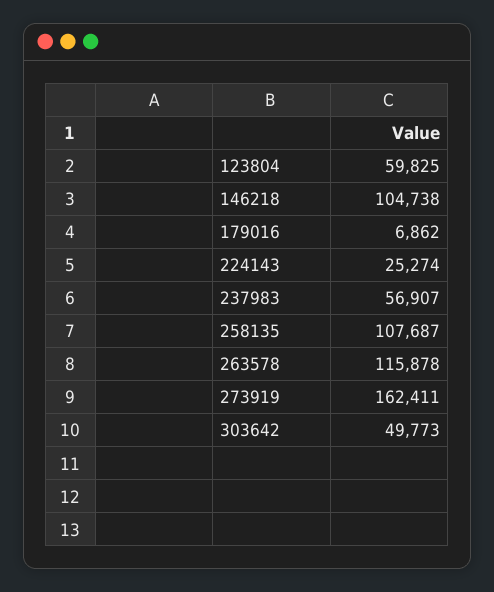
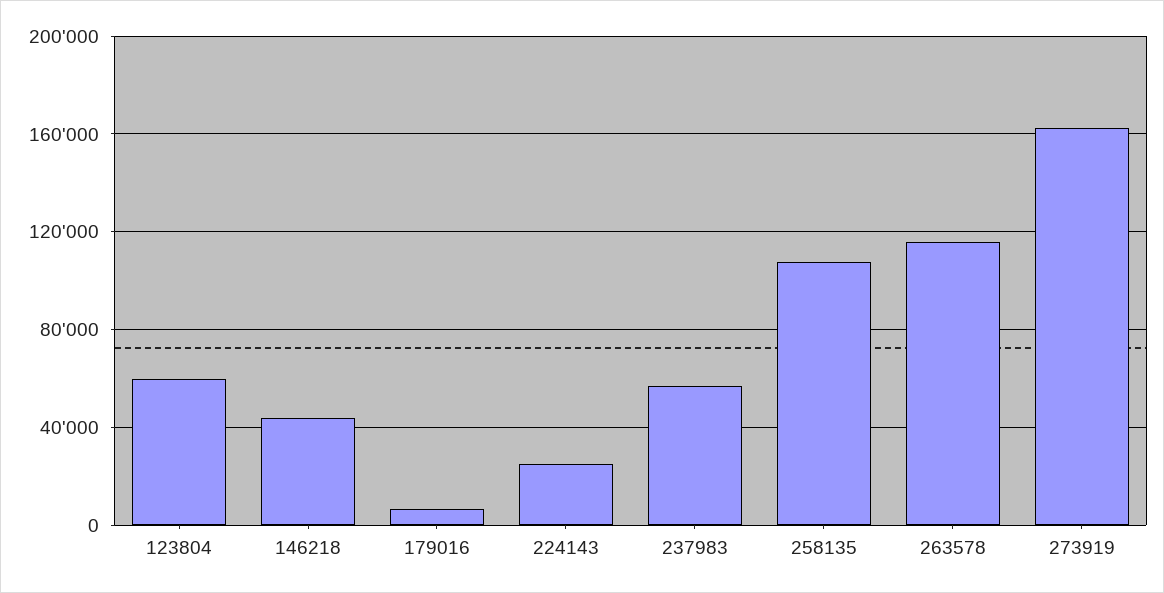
146218: 104738 -> 45000
303642: 49773 -> none

